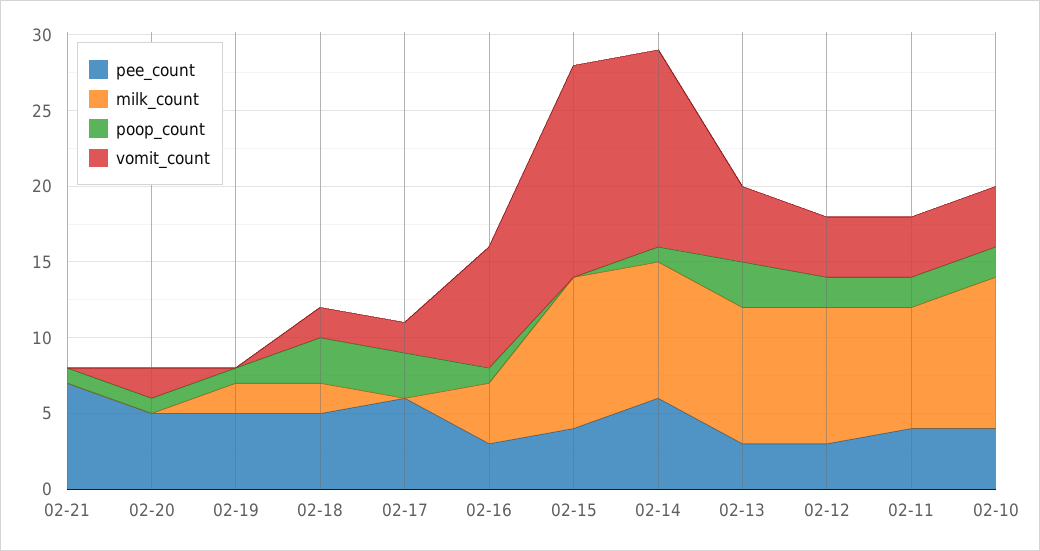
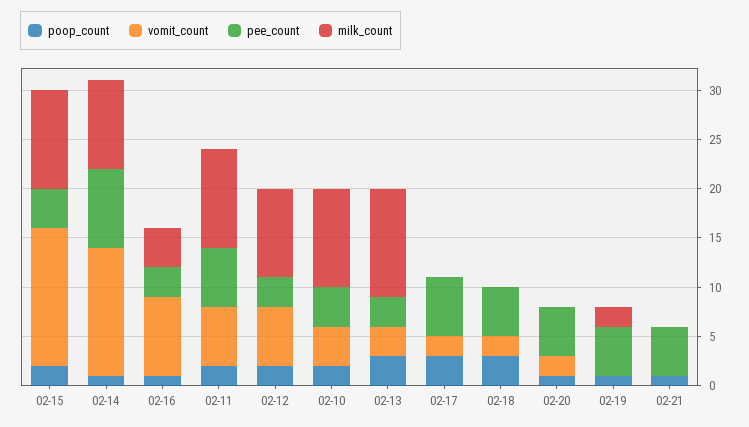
pee_count, 02-21: 7 -> 5
milk_count, 02-18: 2 -> 0
poop_count, 02-15: 0 -> 2
pee_count, 02-14: 6 -> 8
milk_count, 02-13: 9 -> 11
vomit_count, 02-13: 5 -> 3
vomit_count, 02-12: 4 -> 6
pee_count, 02-11: 4 -> 6
milk_count, 02-11: 8 -> 10
vomit_count, 02-11: 4 -> 6

